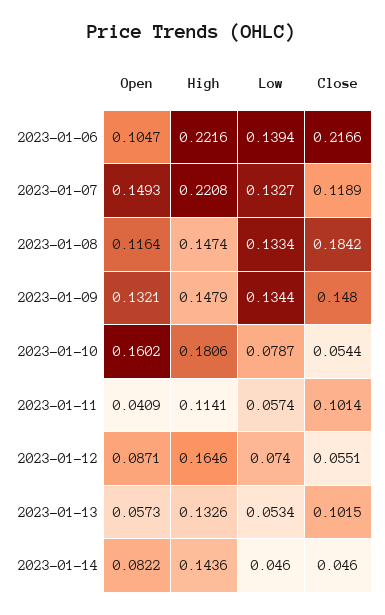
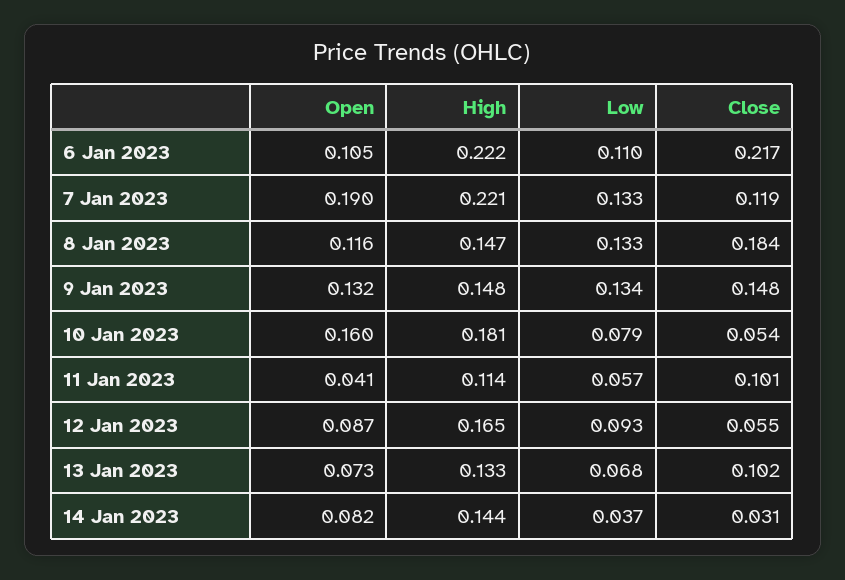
Low, 2023-01-06: 0.1394 -> 0.11
Open, 2023-01-07: 0.1493 -> 0.19
Low, 2023-01-12: 0.074 -> 0.093
Open, 2023-01-13: 0.0573 -> 0.073
Low, 2023-01-13: 0.0534 -> 0.068
Low, 2023-01-14: 0.046 -> 0.037
Close, 2023-01-14: 0.046 -> 0.031

